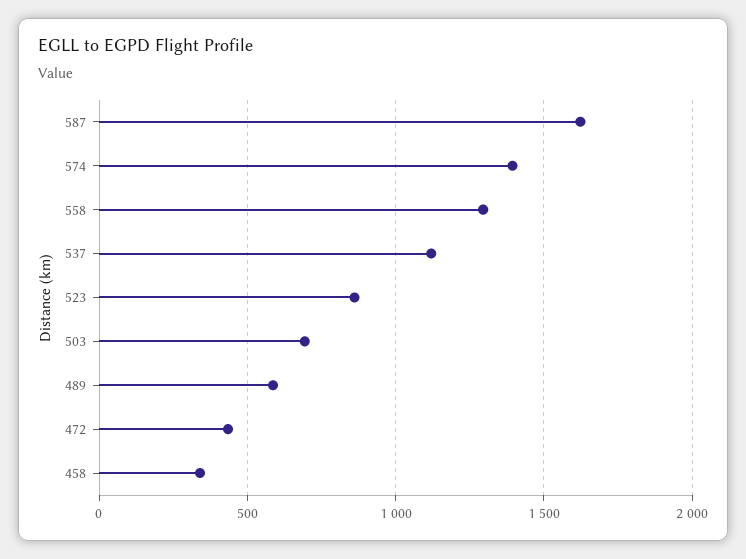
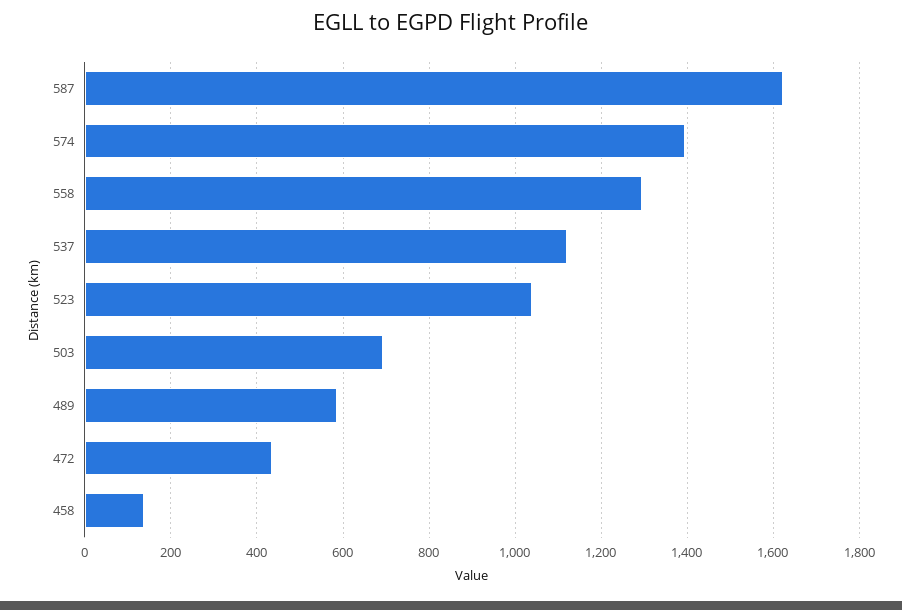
523: 850 -> 1040
458: 350 -> 140

